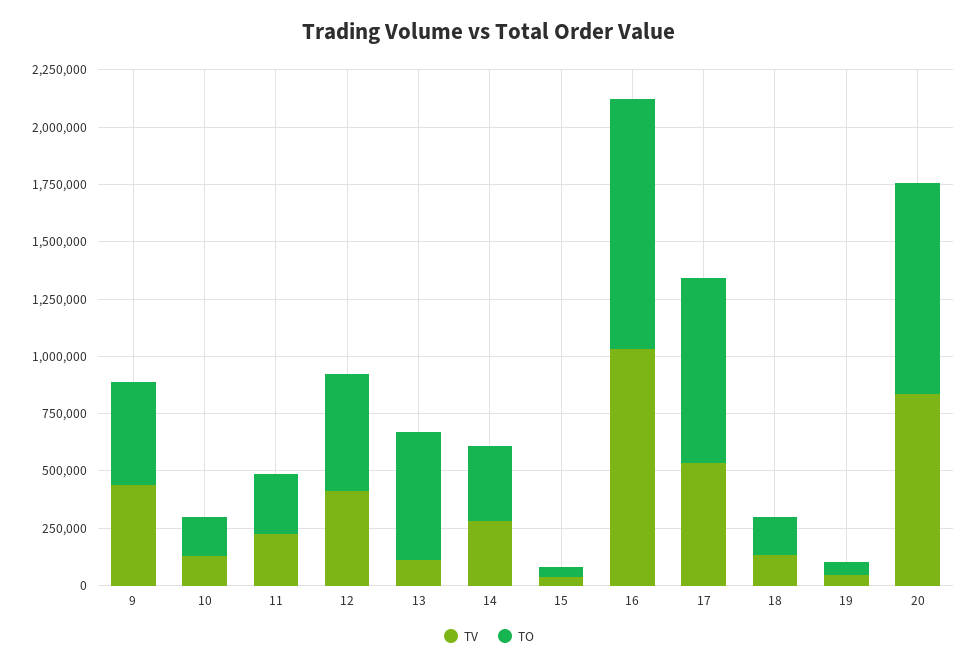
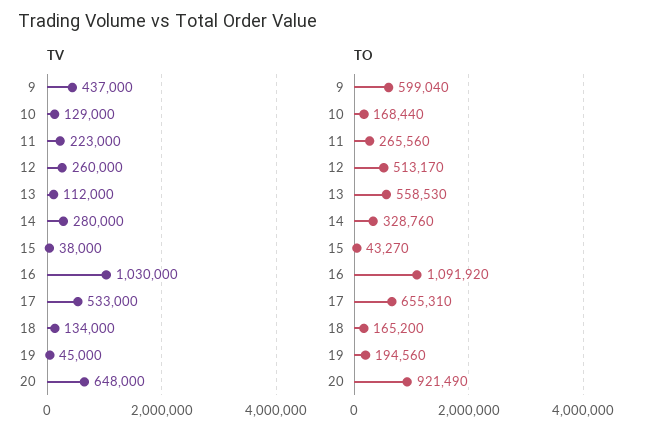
TO, 9: 450000 -> 599040
TV, 12: 400000 -> 260000
TO, 17: 800000 -> 655310
TO, 19: 50000 -> 194560
TV, 20: 850000 -> 648000

